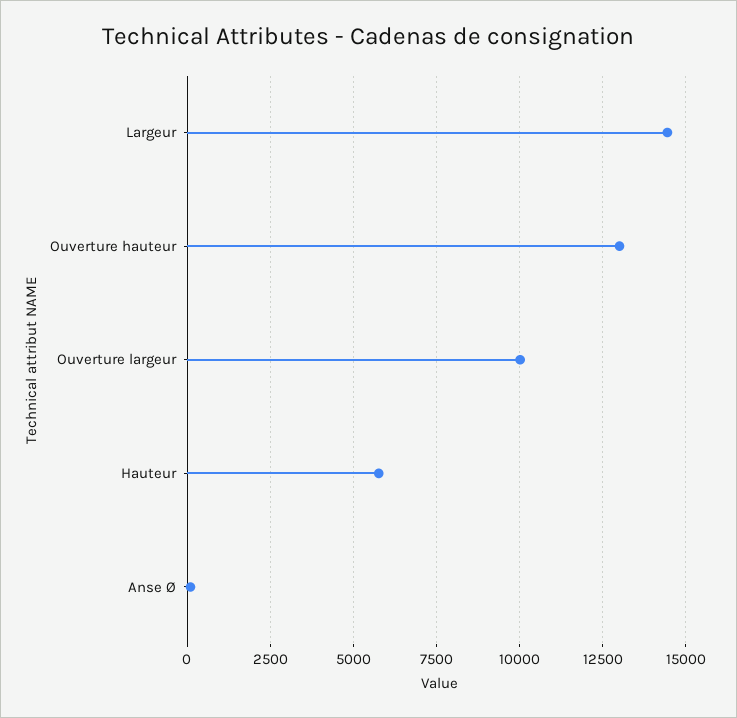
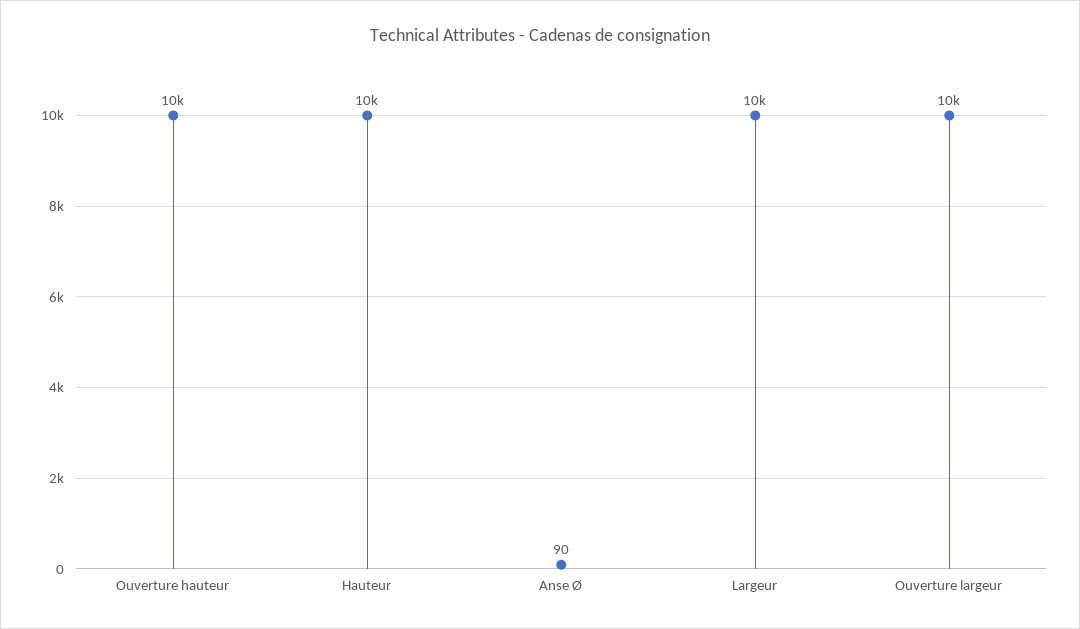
Largeur: 14500 -> 10000
Ouverture hauteur: 13000 -> 10000
Hauteur: 5750 -> 10000

